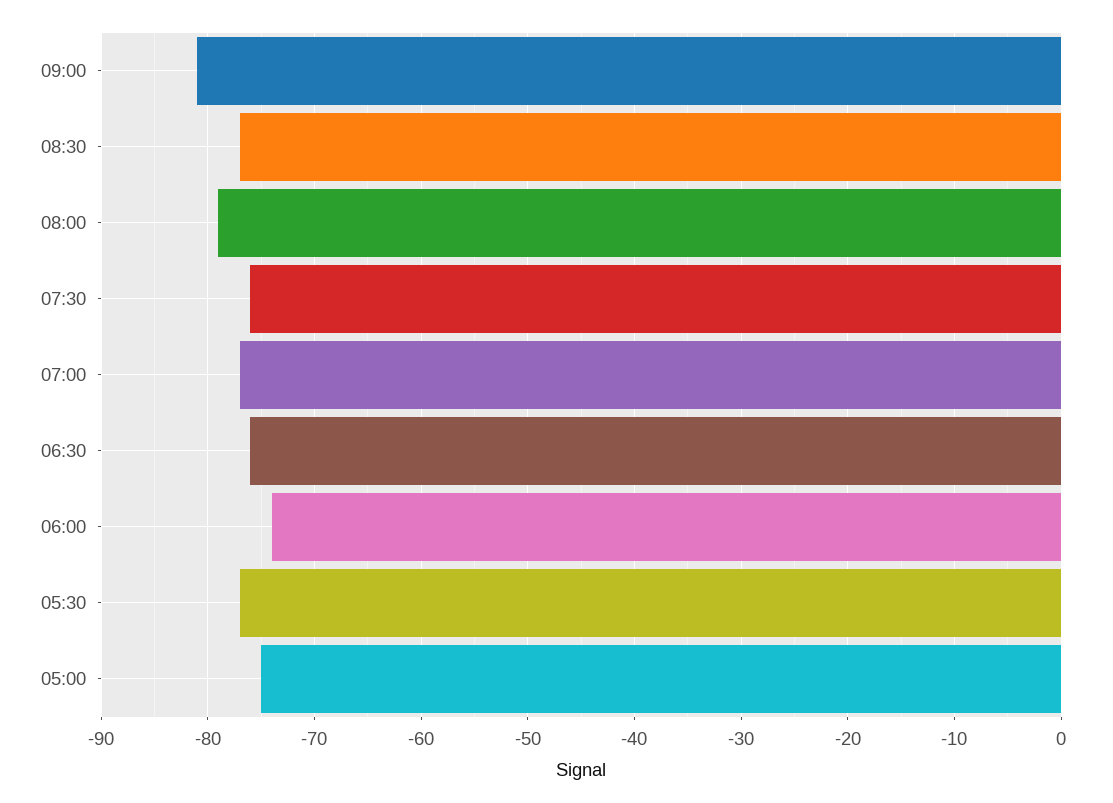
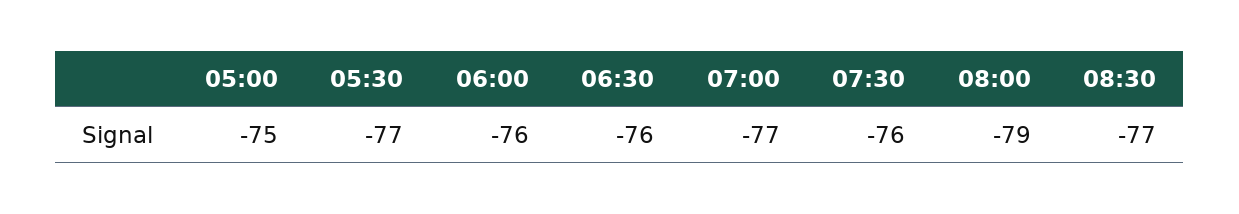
09:00: -81 -> none
06:00: -74 -> -76

